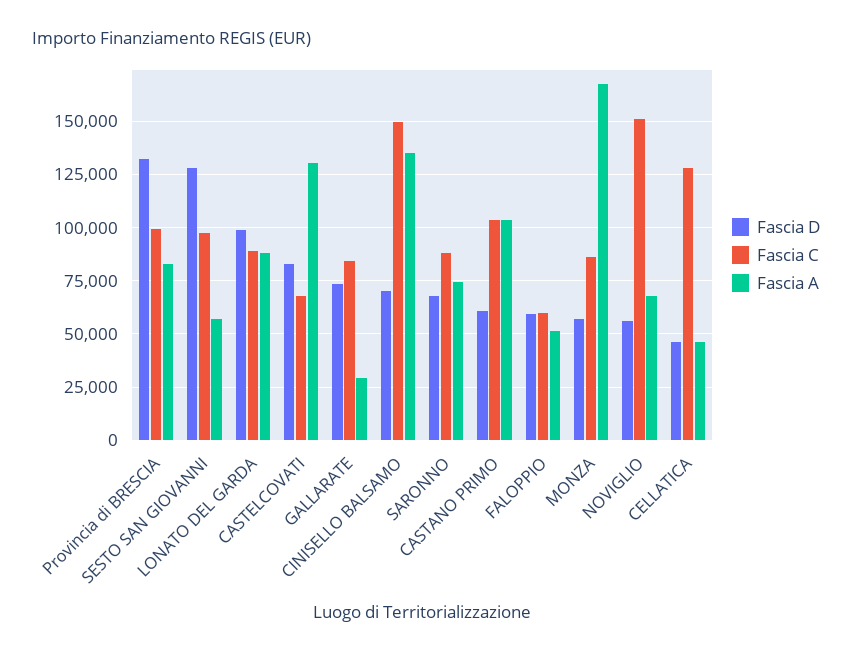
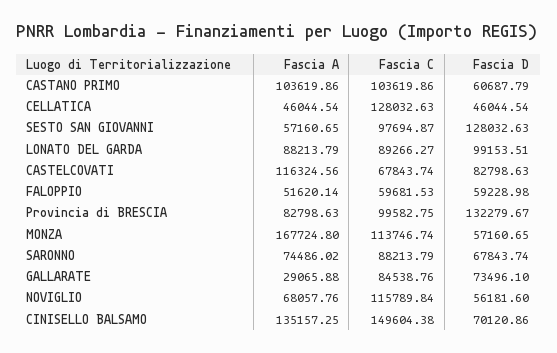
Fascia A, CASTELCOVATI: 130000 -> 116324.56
Fascia C, MONZA: 85000 -> 113746.74
Fascia C, NOVIGLIO: 150000 -> 115789.84

